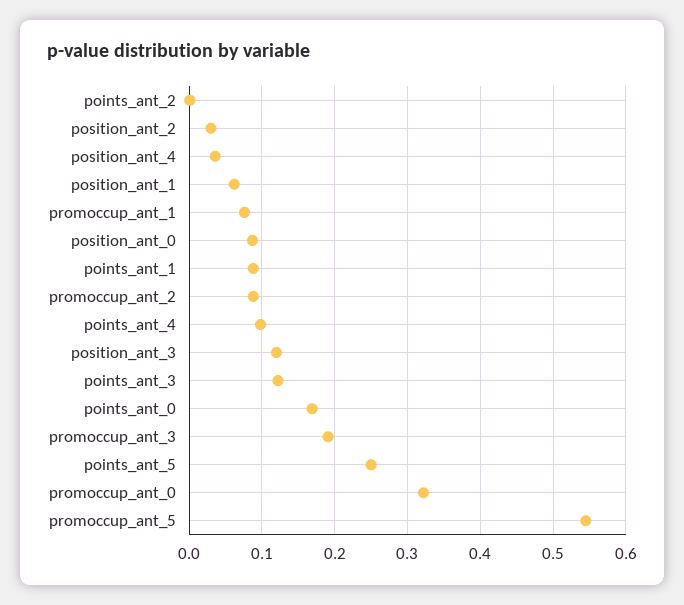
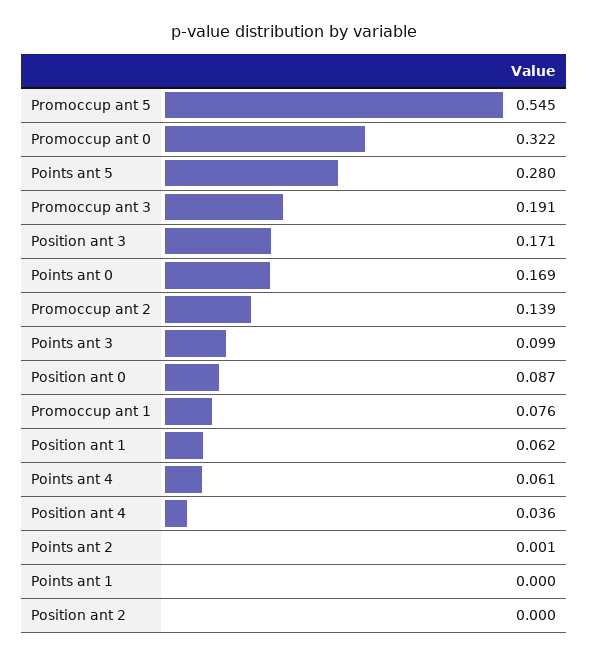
position_ant_2: 0.03 -> 0
points_ant_1: 0.09 -> 0
promoccup_ant_2: 0.09 -> 0.139
points_ant_4: 0.1 -> 0.061
position_ant_3: 0.12 -> 0.171
points_ant_3: 0.12 -> 0.099
points_ant_5: 0.25 -> 0.28

